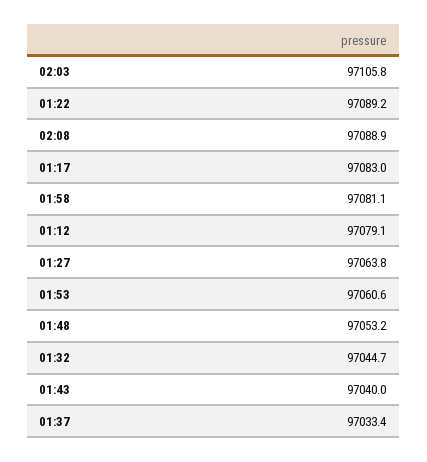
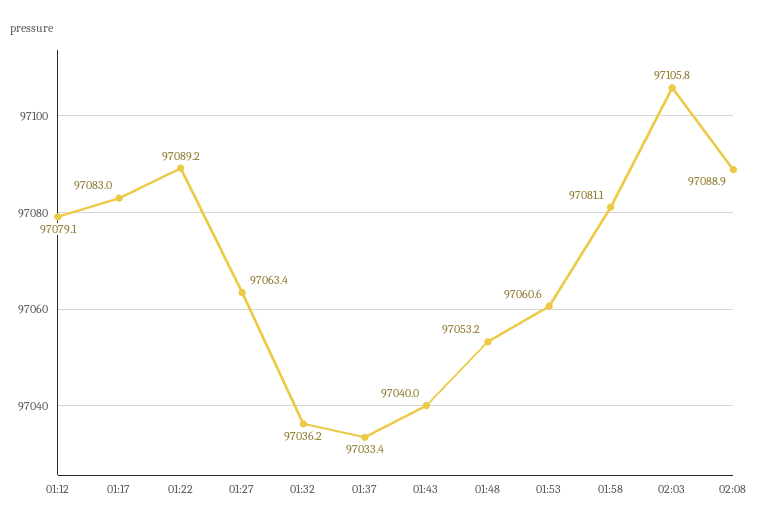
01:27: 97063.8 -> 97063.4
01:32: 97044.7 -> 97036.2

